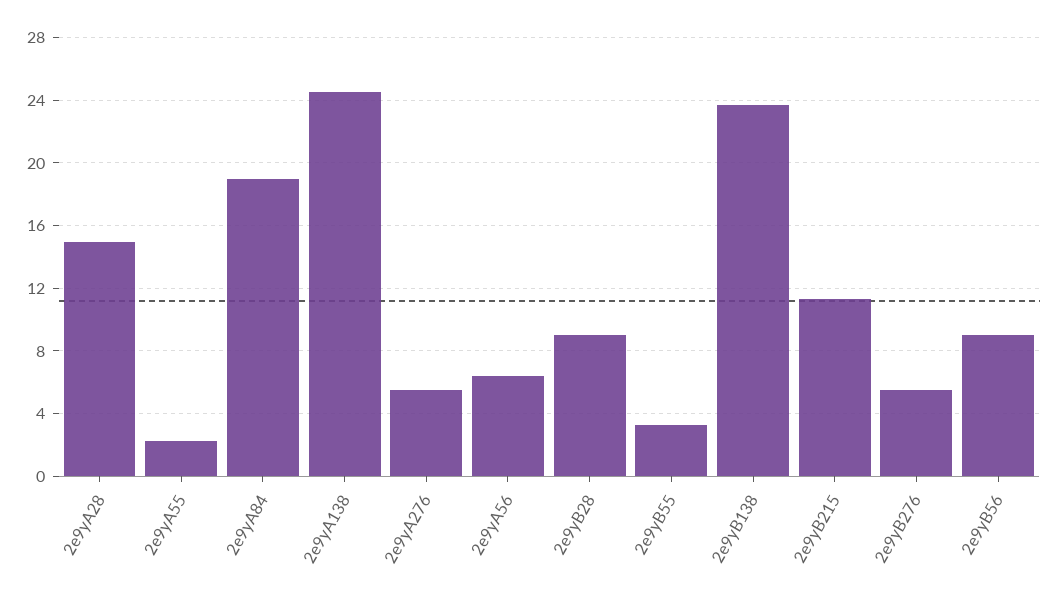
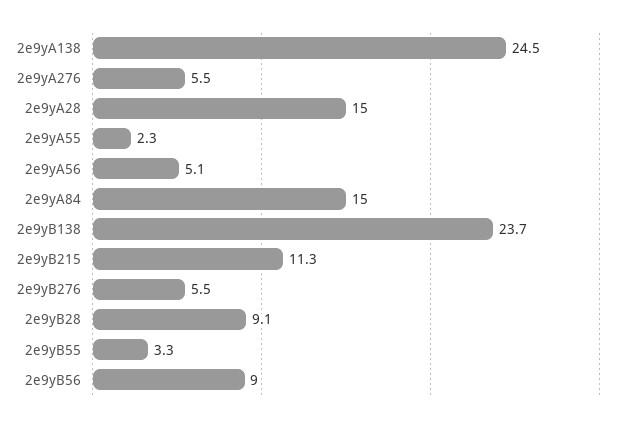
2e9yA84: 19 -> 15
2e9yA56: 6.5 -> 5.1

